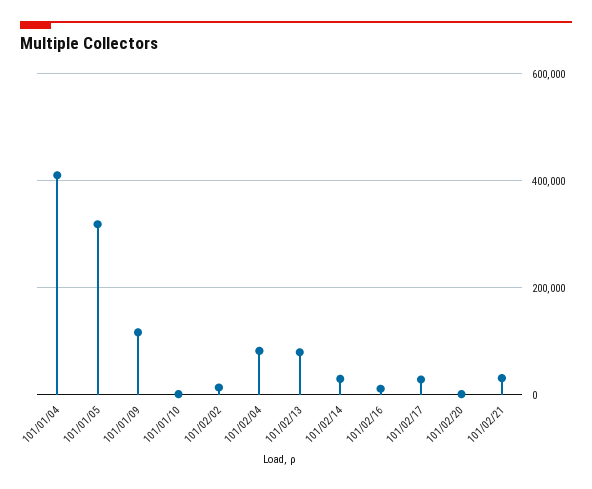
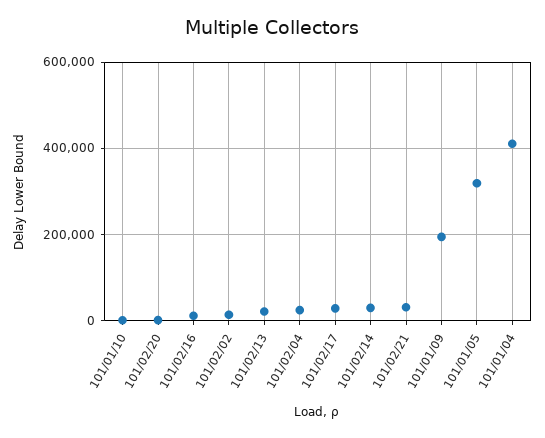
101/01/09: 120000 -> 200000
101/02/04: 80000 -> 20000
101/02/13: 80000 -> 20000

